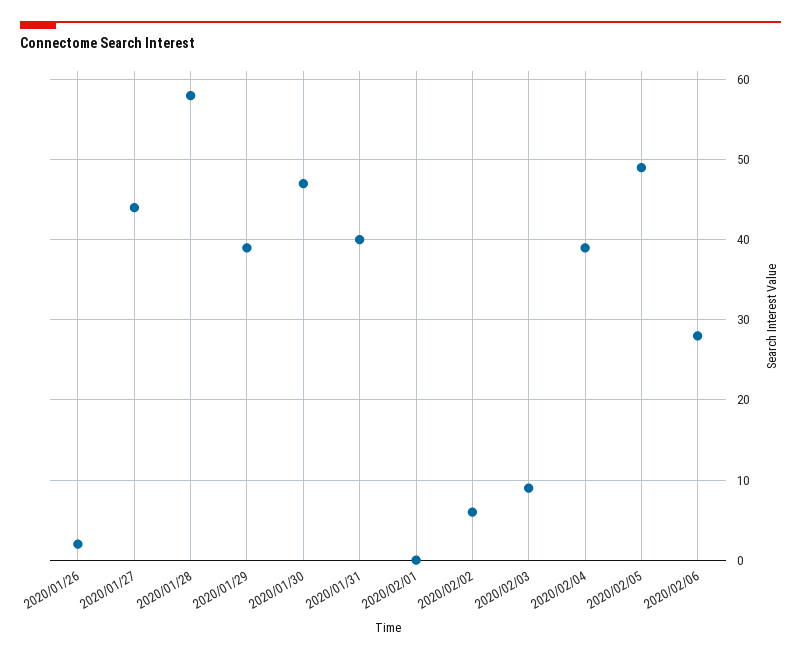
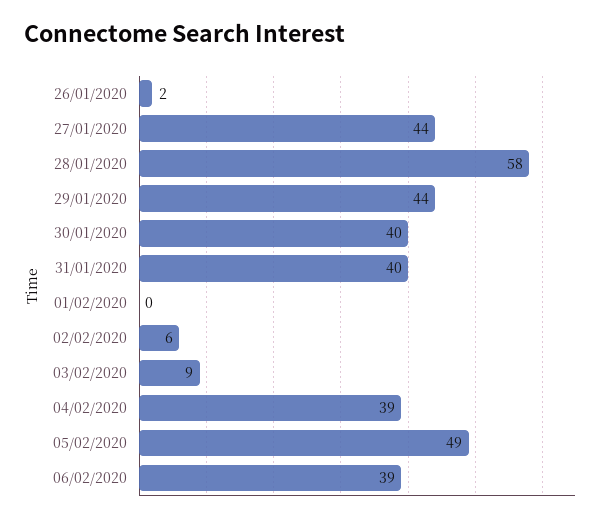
2020/01/29: 39 -> 44
2020/01/30: 47 -> 40
2020/02/06: 28 -> 39

